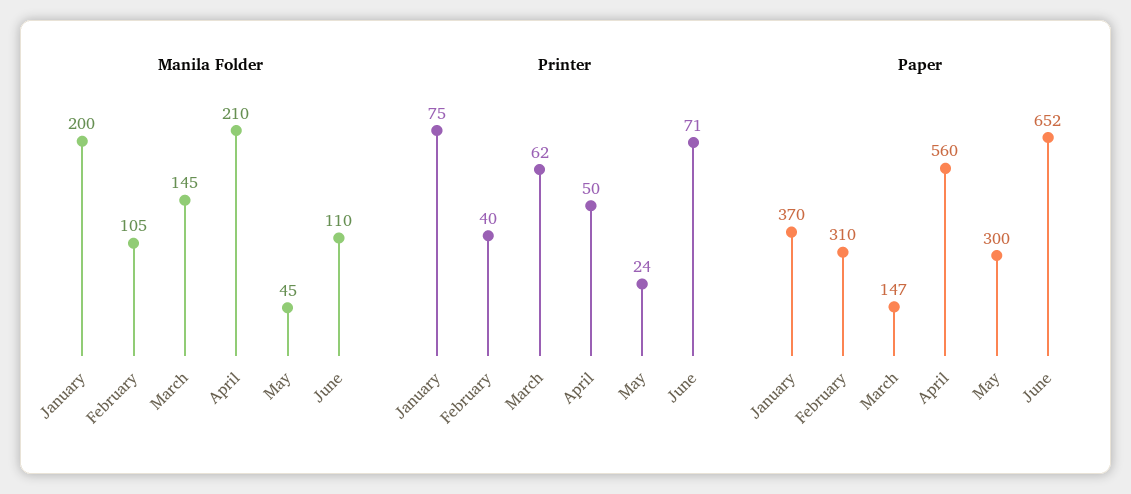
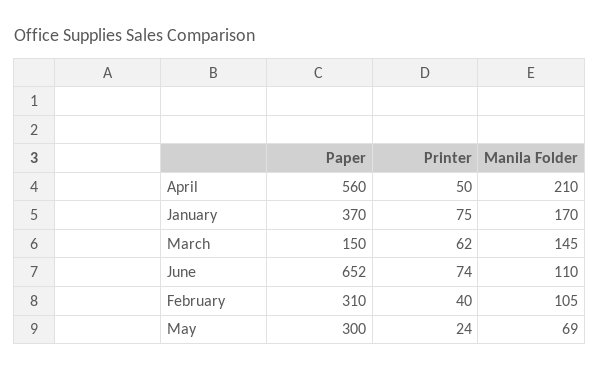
Manila Folder, January: 200 -> 170
Manila Folder, May: 45 -> 69
Printer, June: 71 -> 74
Paper, March: 147 -> 150

